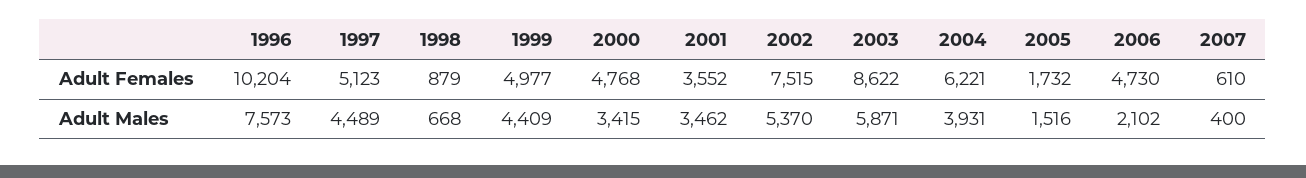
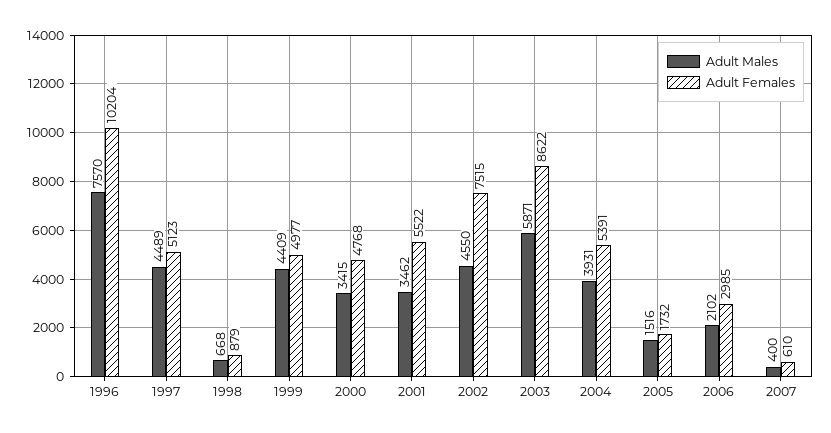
Adult Females, 2001: 3552 -> 5522
Adult Females, 2004: 6221 -> 5391
Adult Females, 2006: 4730 -> 2985
Adult Males, 1996: 7573 -> 7570
Adult Males, 2002: 5370 -> 4550

